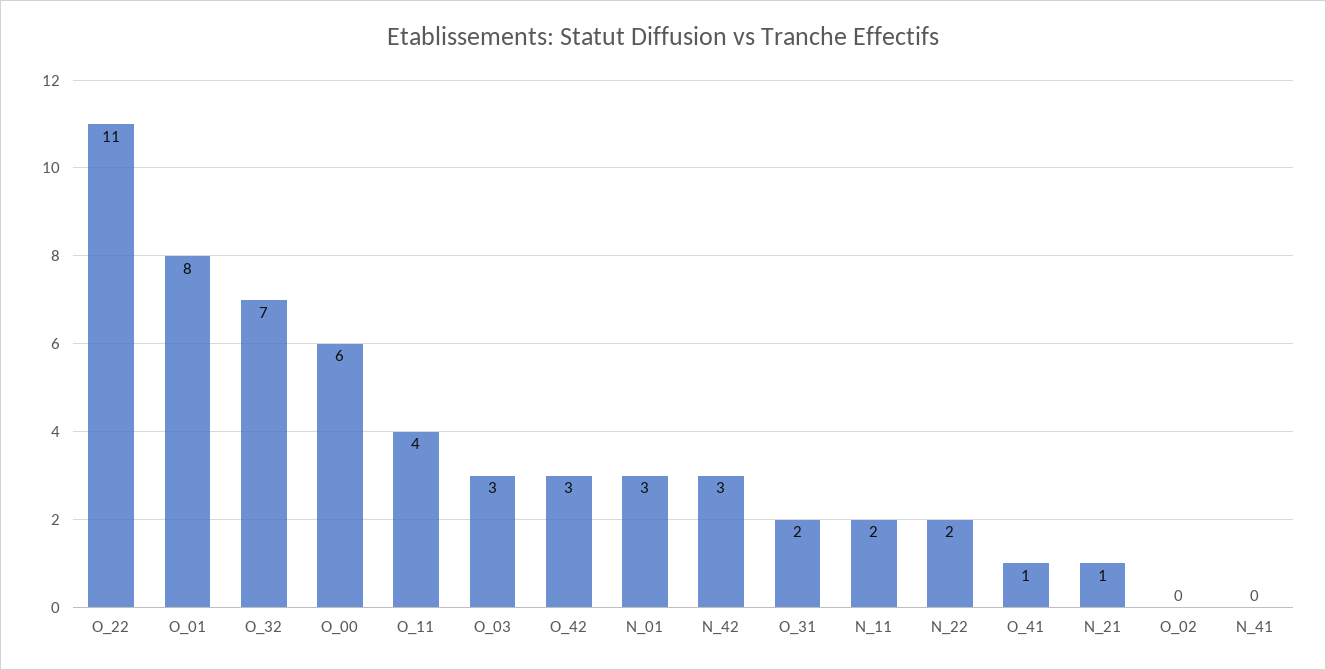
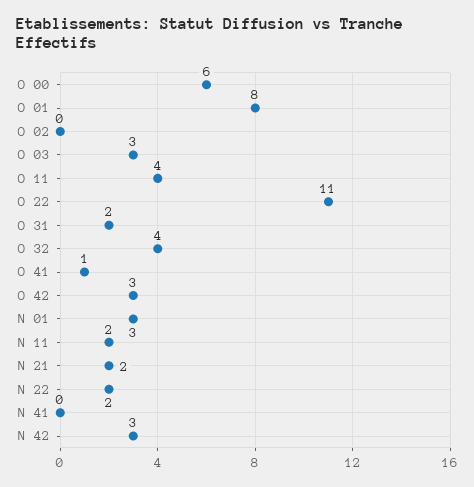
O_32: 7 -> 4
N_21: 1 -> 2

